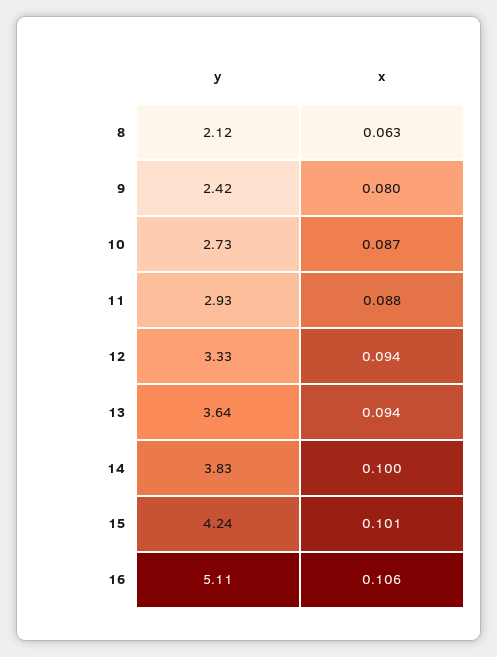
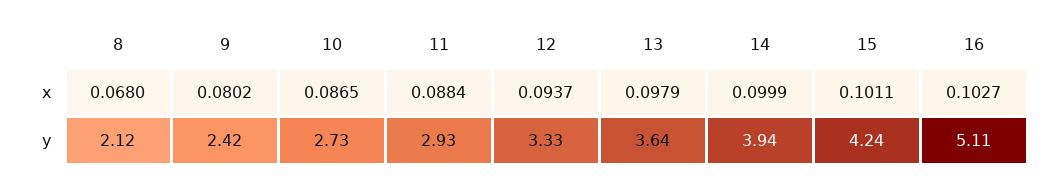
x, 8: 0.063 -> 0.068
x, 13: 0.094 -> 0.0979
y, 14: 3.83 -> 3.94
x, 16: 0.106 -> 0.1027

